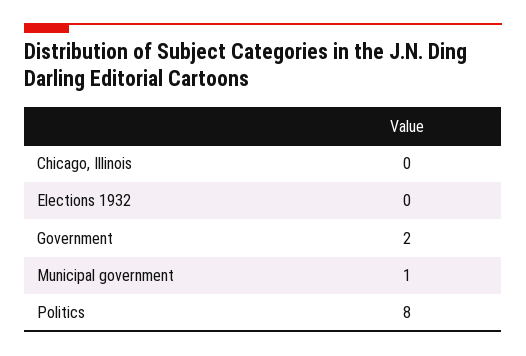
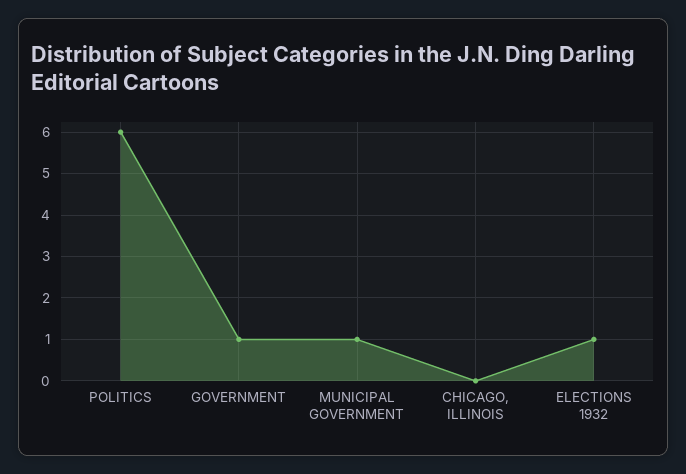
Elections 1932: 0 -> 1
Government: 2 -> 1
Politics: 8 -> 6

